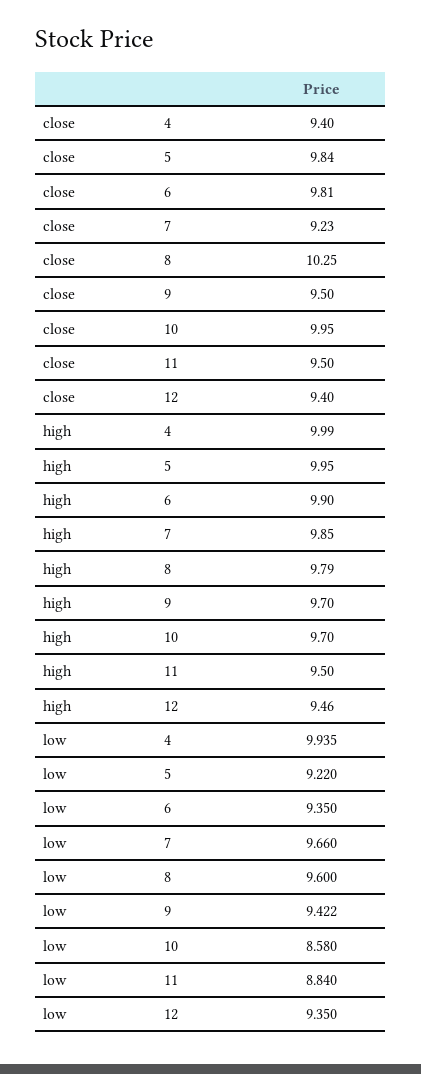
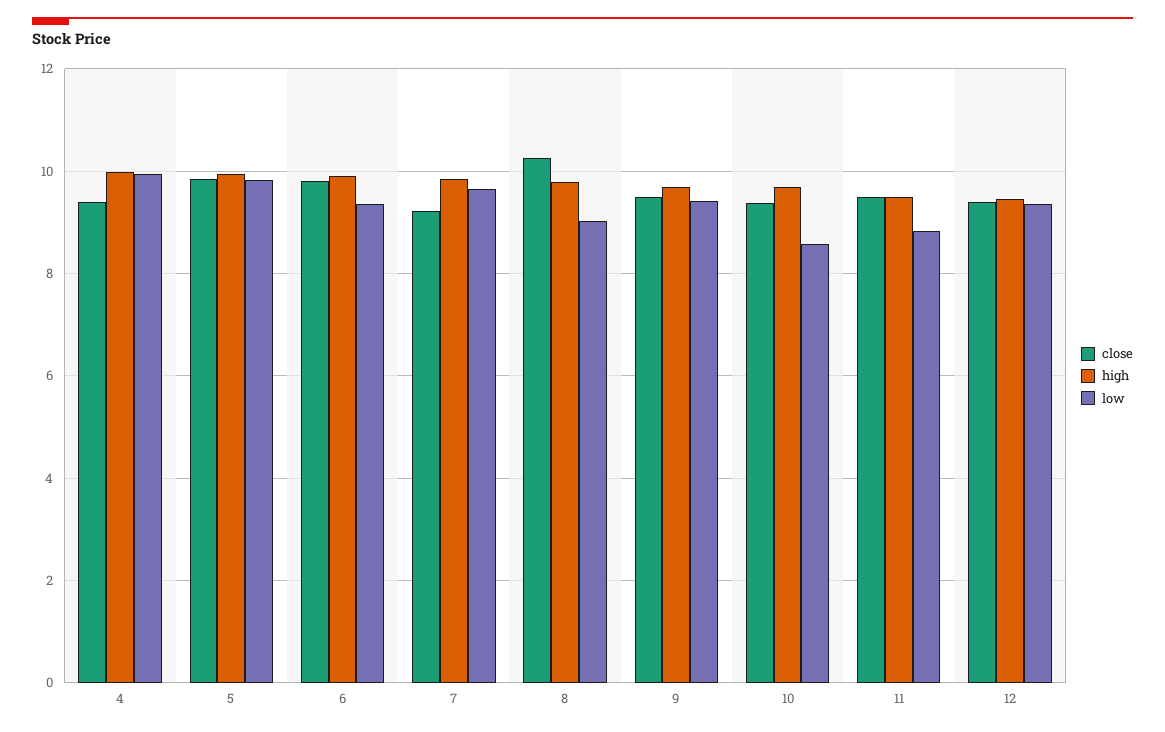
close, 10: 9.95 -> 9.4
low, 5: 9.22 -> 9.8
low, 8: 9.6 -> 9

